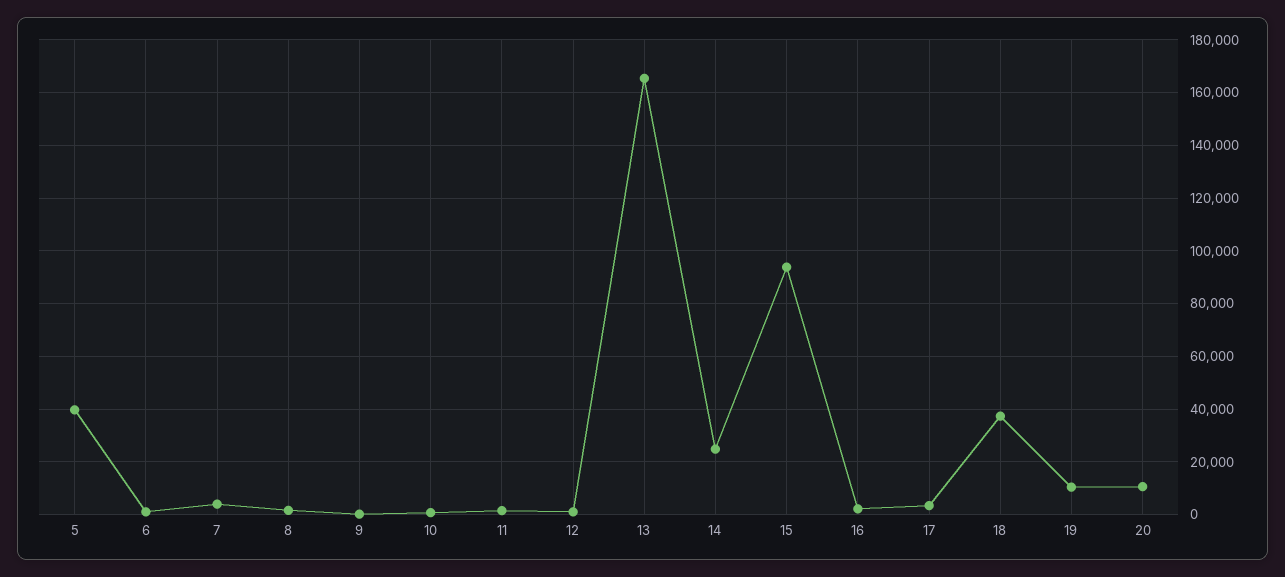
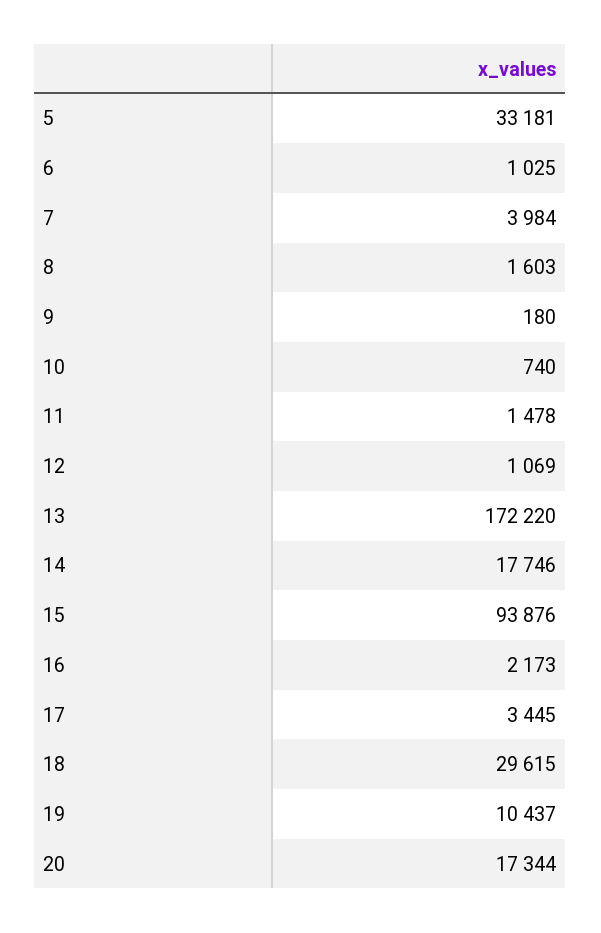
5: 40000 -> 33181
13: 165000 -> 172220
14: 25000 -> 17746
18: 37500 -> 29615
20: 10000 -> 17344

